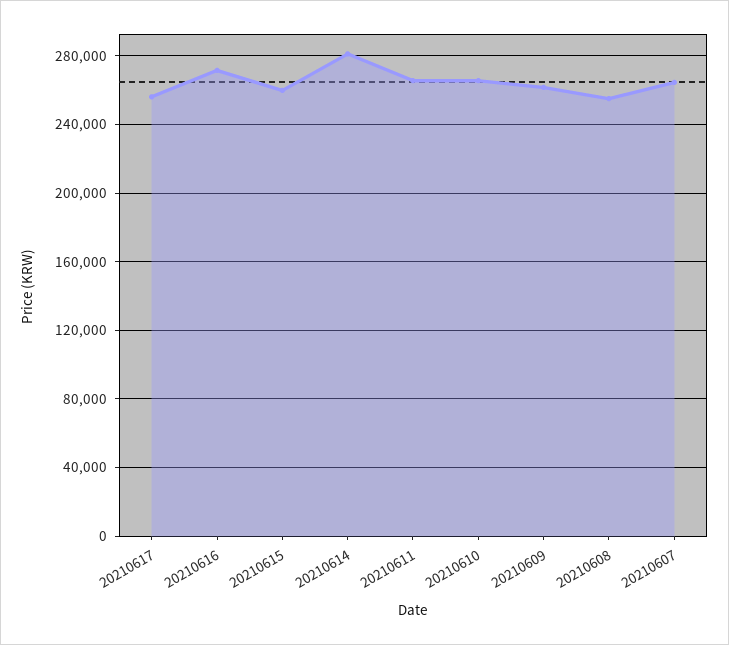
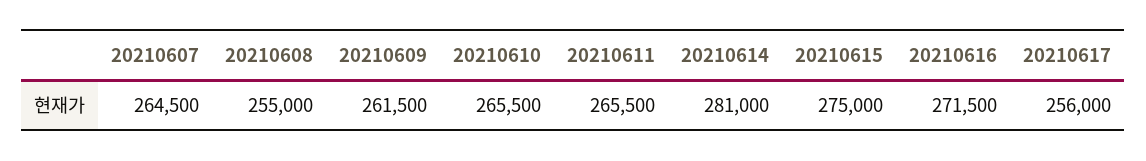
20210615: 260000 -> 275000

